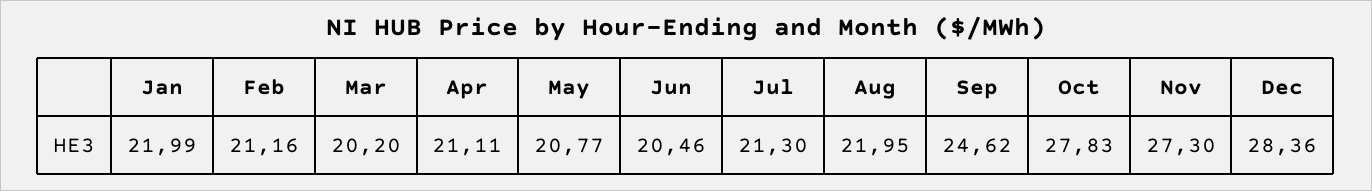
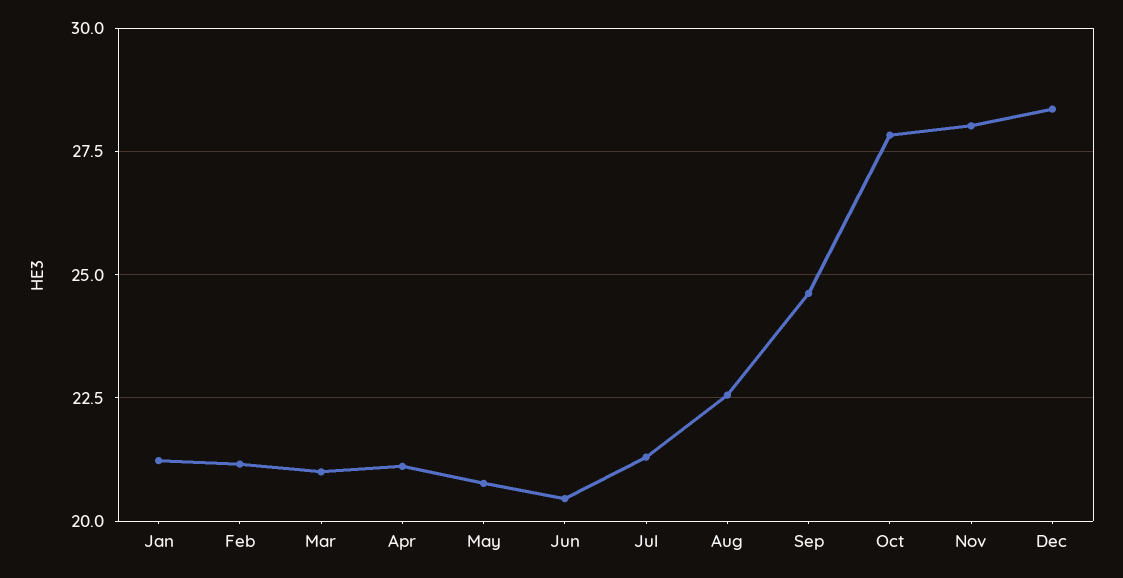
Jan: 21.99 -> 21.25
Mar: 20.2 -> 21
Aug: 21.95 -> 22.5
Nov: 27.3 -> 28

